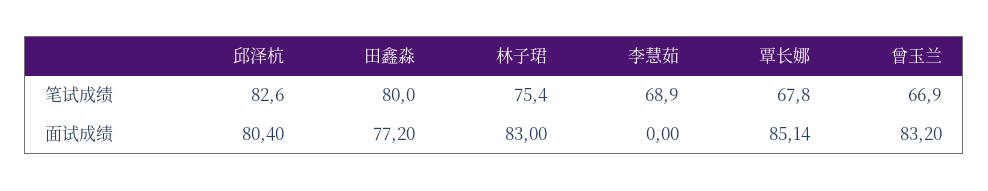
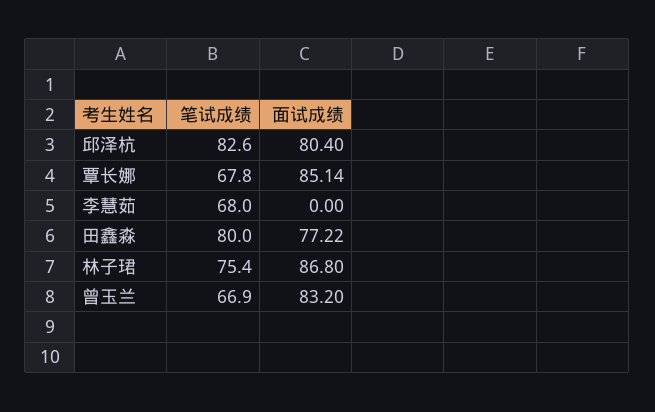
李慧茹, 笔试成绩: 68.9 -> 68
田鑫淼, 面试成绩: 77.2 -> 77.22
林子珺, 面试成绩: 83 -> 86.8

